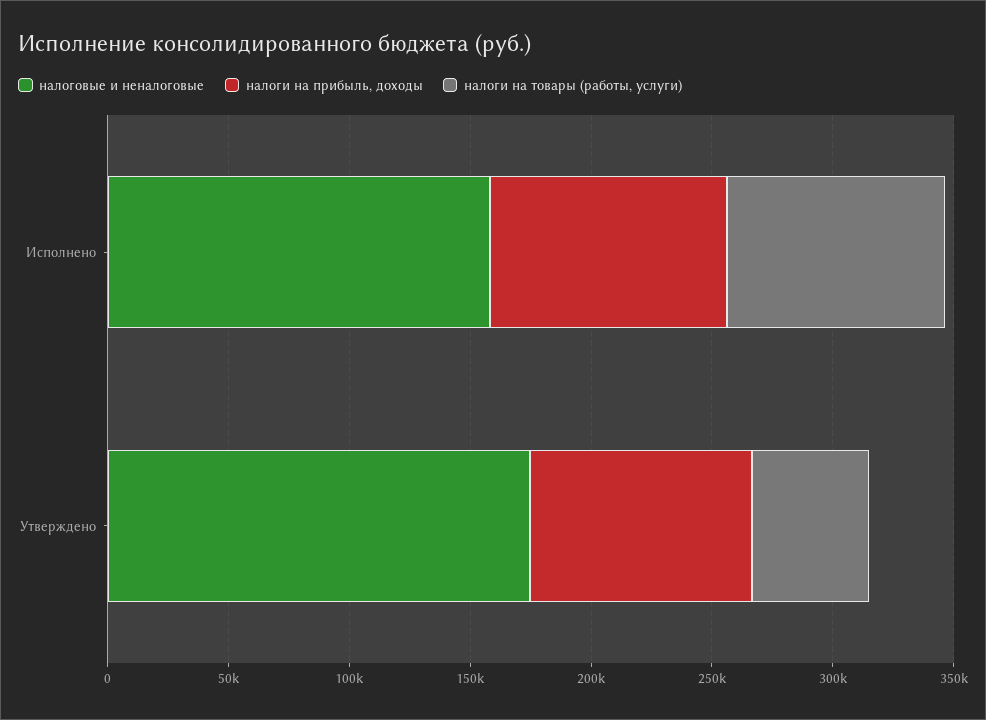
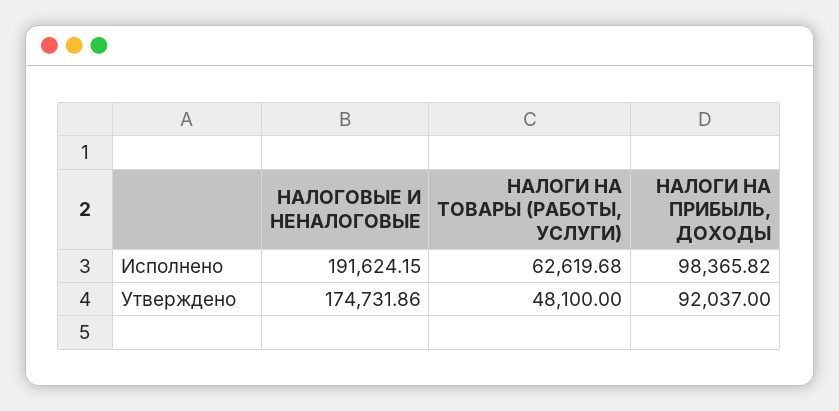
налоговые и неналоговые, Исполнено: 160000 -> 191624.15
налоги на товары (работы, услуги), Исполнено: 90000 -> 62619.68

